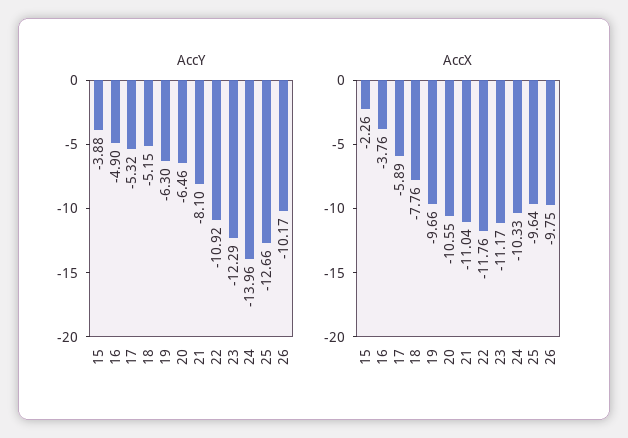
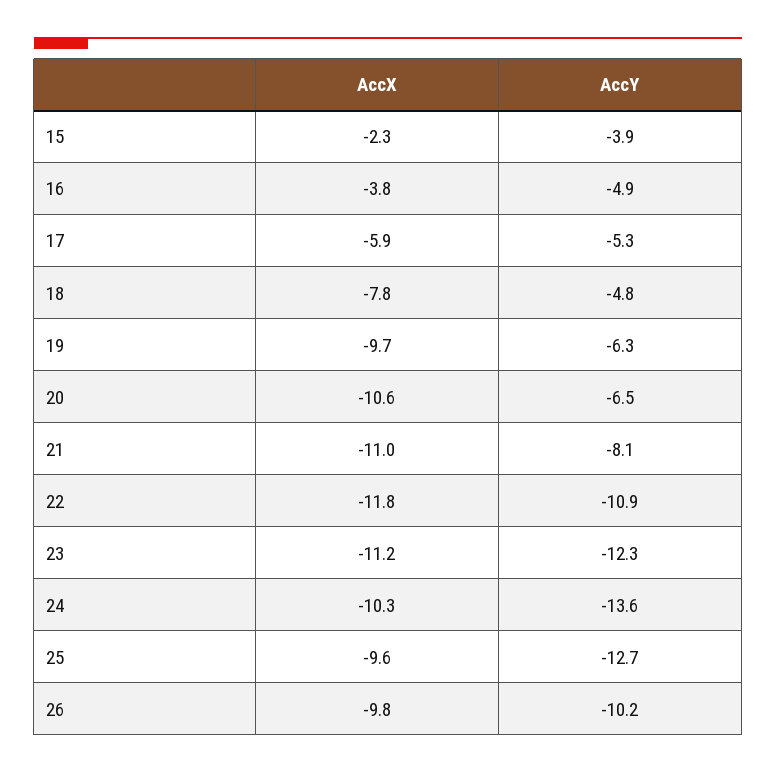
AccY, 18: -5.15 -> -4.8
AccY, 24: -13.96 -> -13.6

